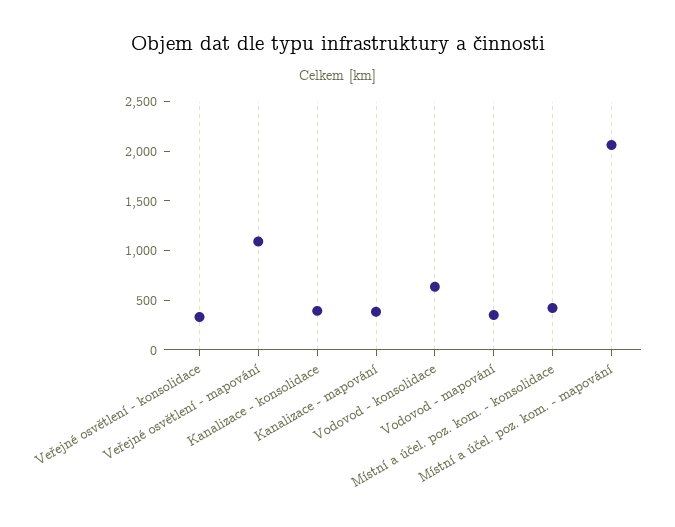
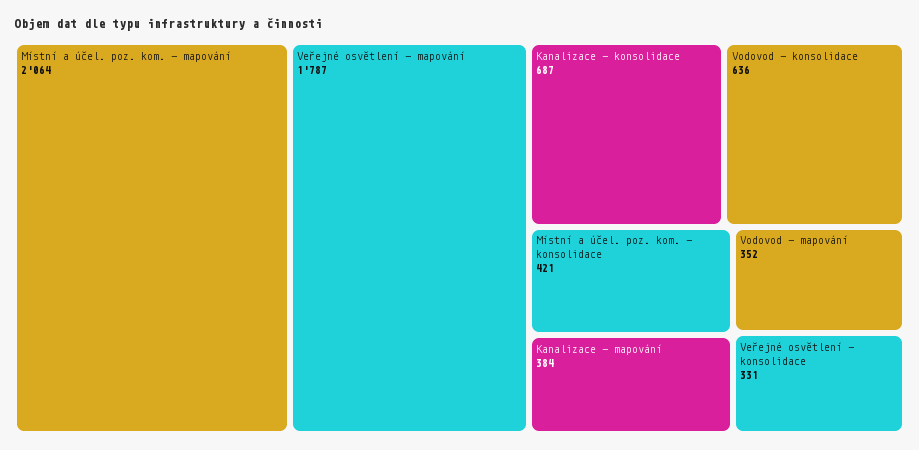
Veřejné osvětlení - mapování: 1100 -> 1787
Kanalizace - konsolidace: 400 -> 687

